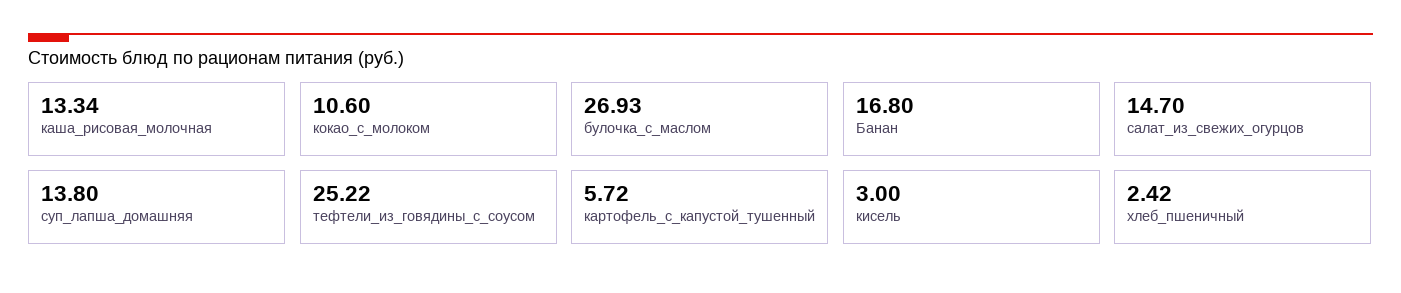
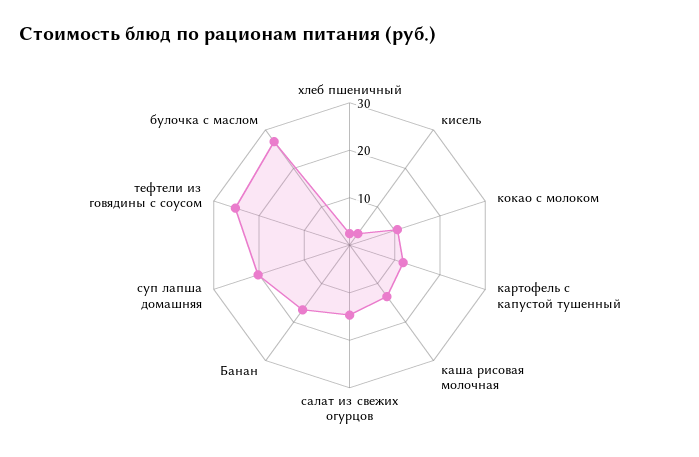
суп_лапша_домашняя: 13.8 -> 20
картофель_с_капустой_тушенный: 5.72 -> 12

